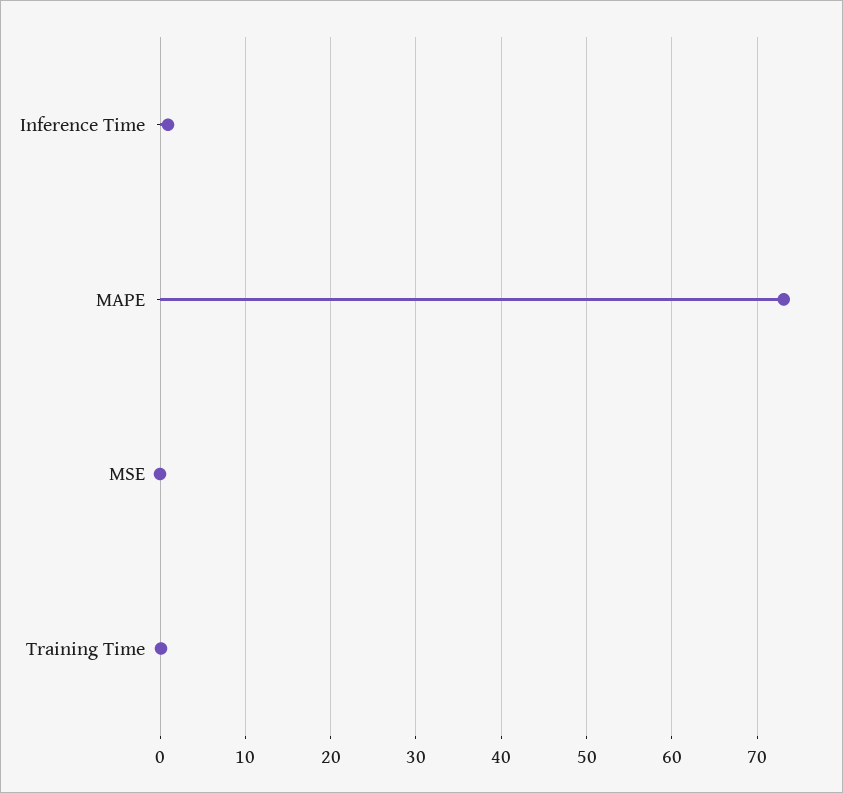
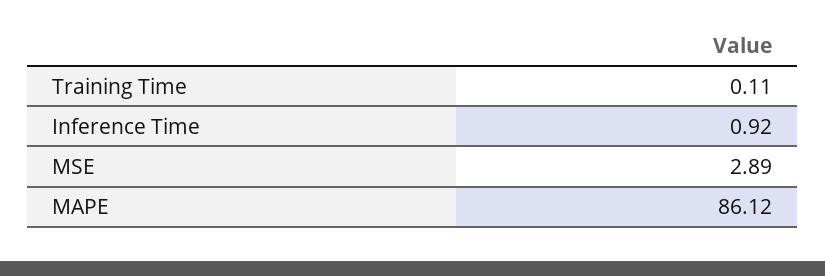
MAPE: 73 -> 86.12
MSE: 0 -> 2.89

